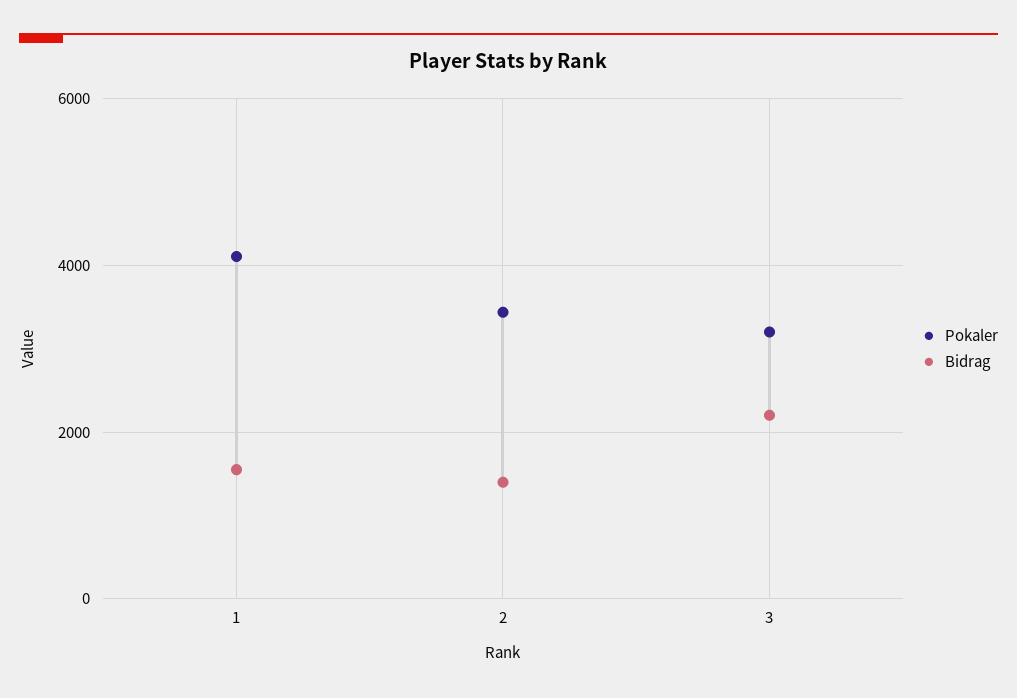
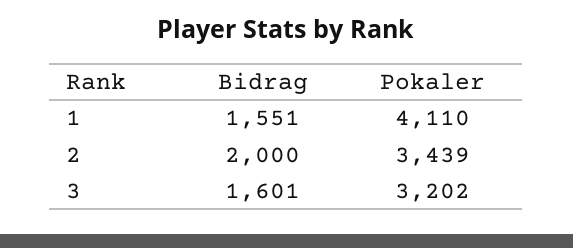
Bidrag, 2: 1400 -> 2000
Bidrag, 3: 2200 -> 1601

